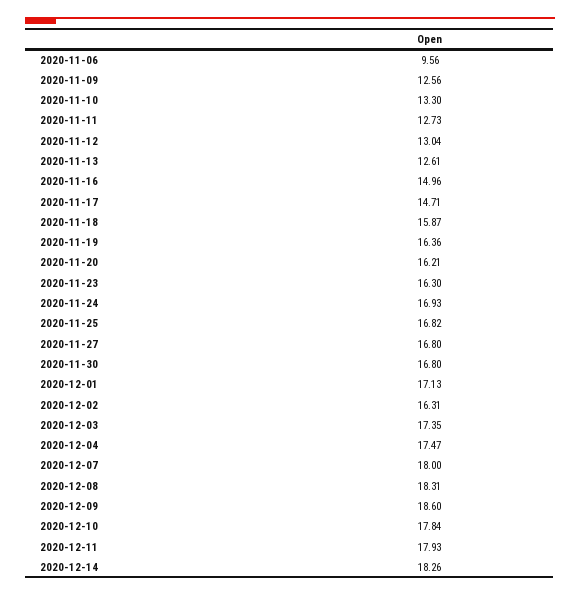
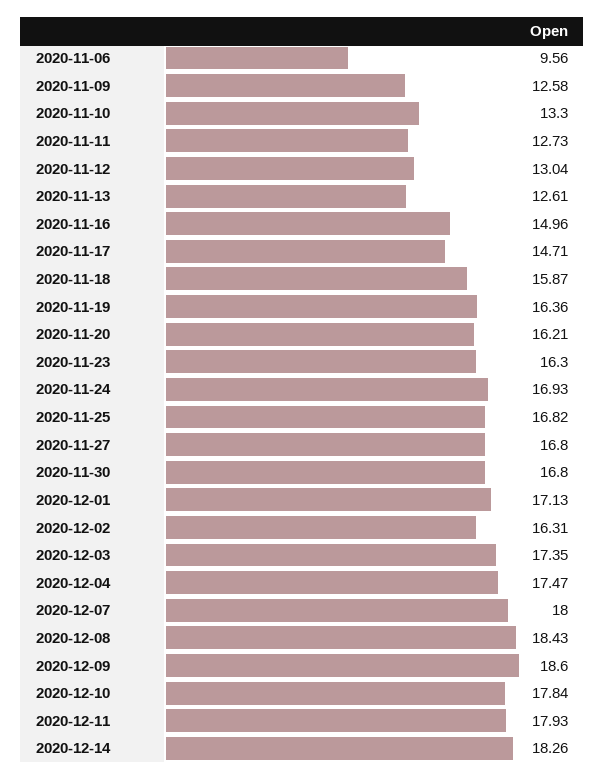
2020-11-09: 12.56 -> 12.58
2020-12-08: 18.31 -> 18.43

